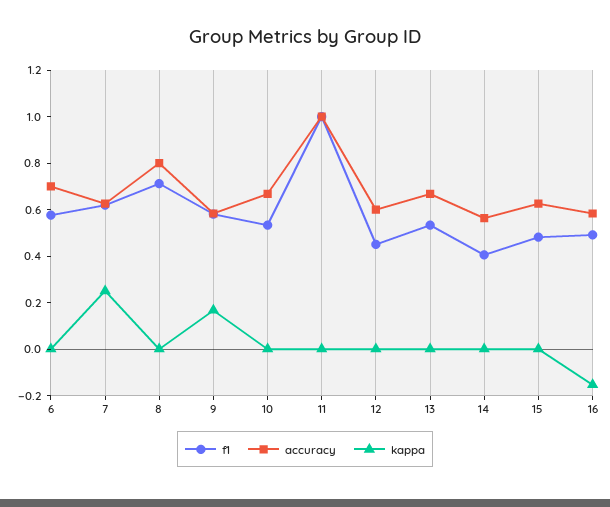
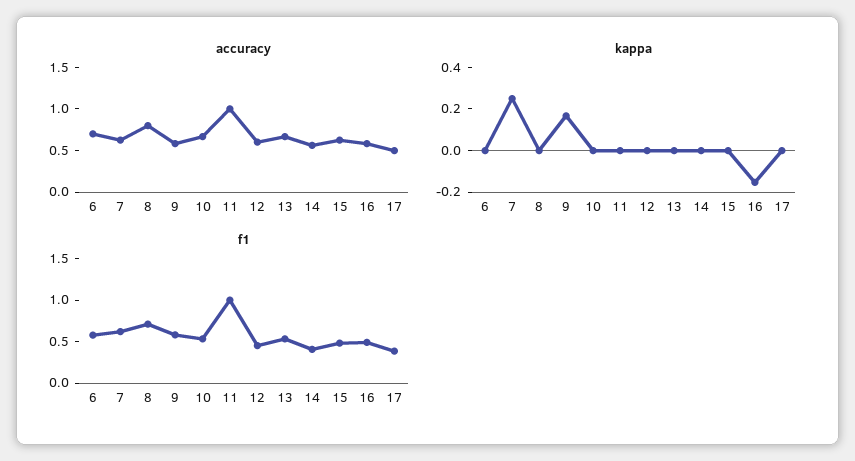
accuracy, 17: none -> 0.5
kappa, 17: none -> 0
f1, 17: none -> 0.4

